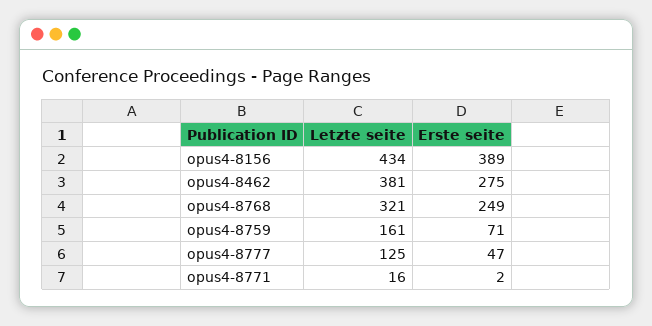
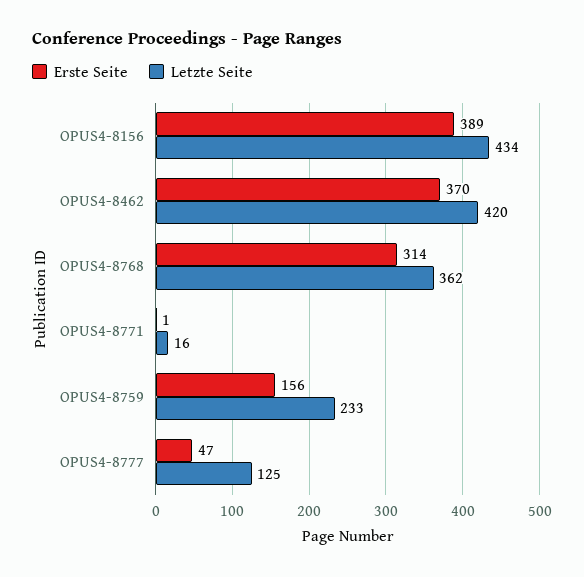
Letzte seite, opus4-8462: 381 -> 420
Erste seite, opus4-8462: 275 -> 370
Letzte seite, opus4-8768: 321 -> 362
Erste seite, opus4-8768: 249 -> 314
Letzte seite, opus4-8759: 161 -> 233
Erste seite, opus4-8759: 71 -> 156
Erste seite, opus4-8771: 2 -> 1

